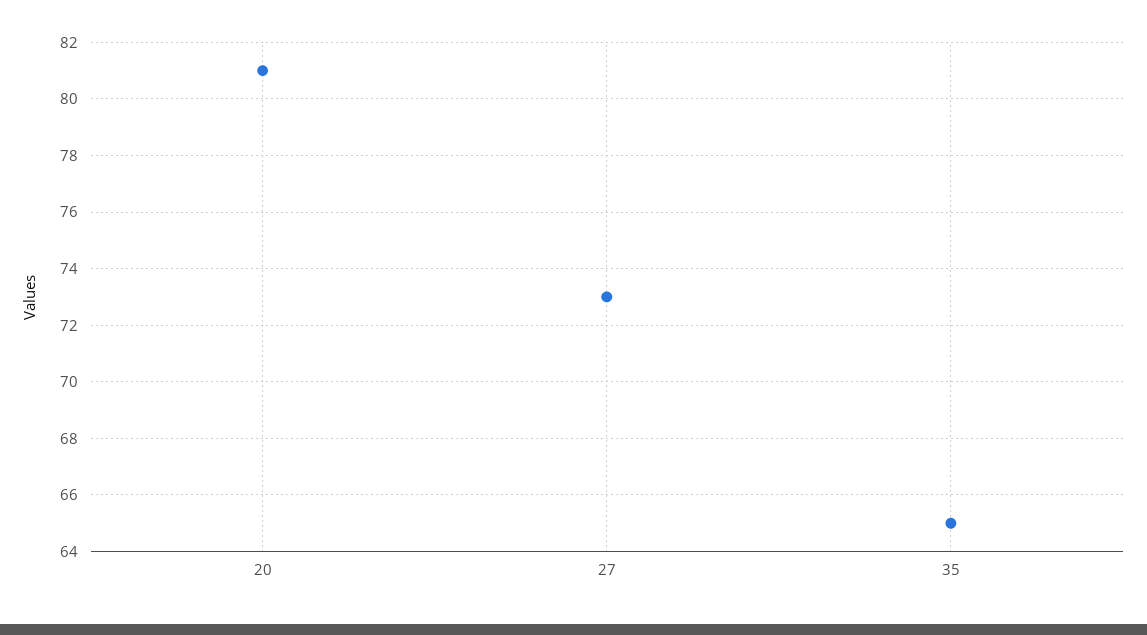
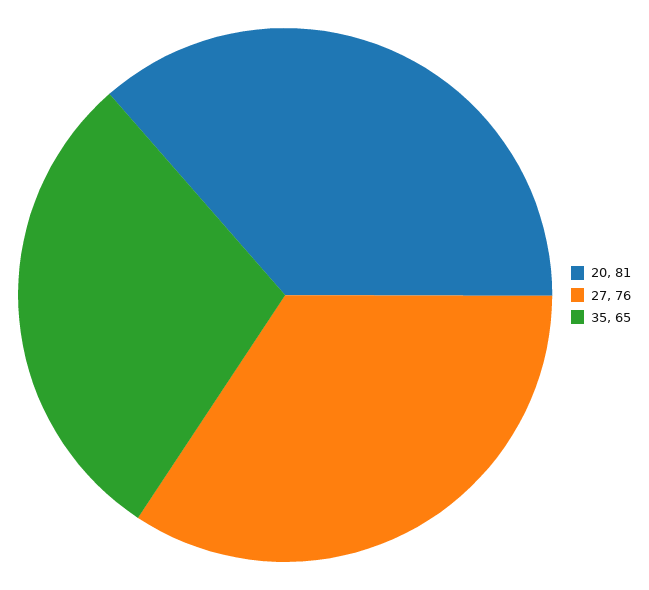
27: 73 -> 76

